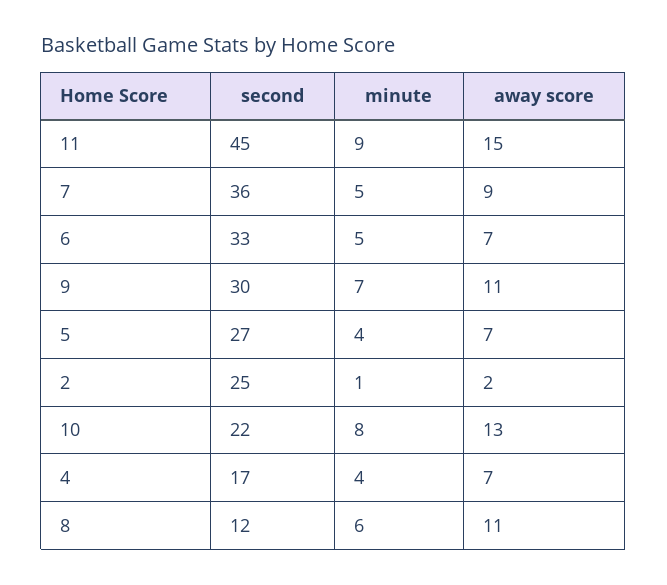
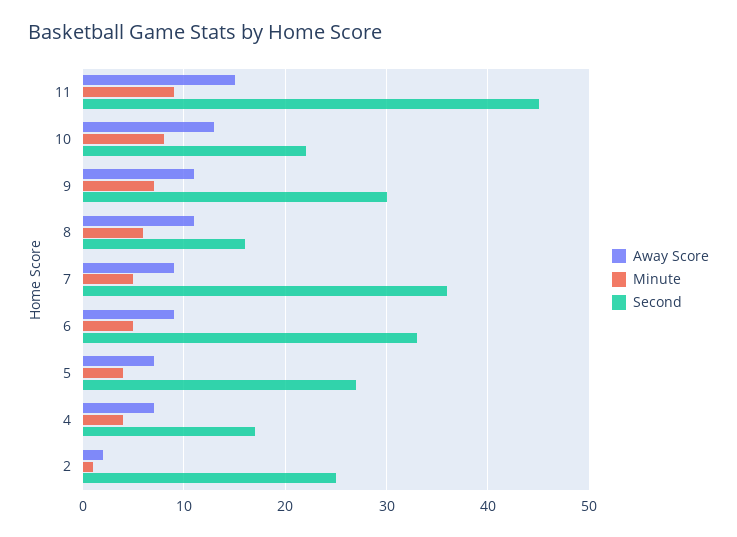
away score, 6: 7 -> 9
second, 8: 12 -> 16

